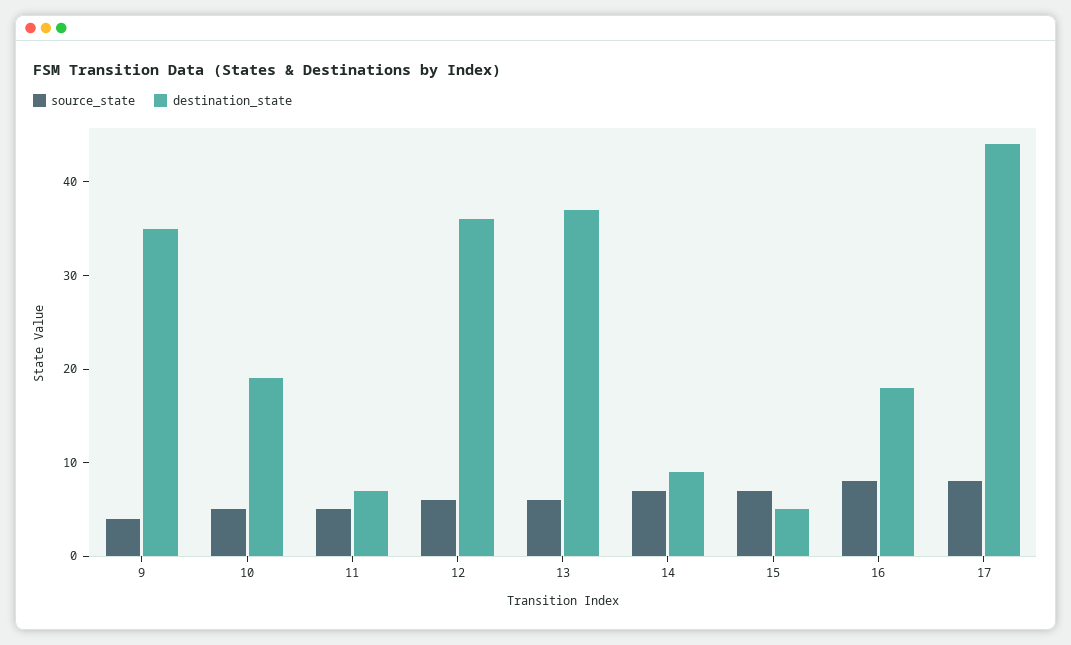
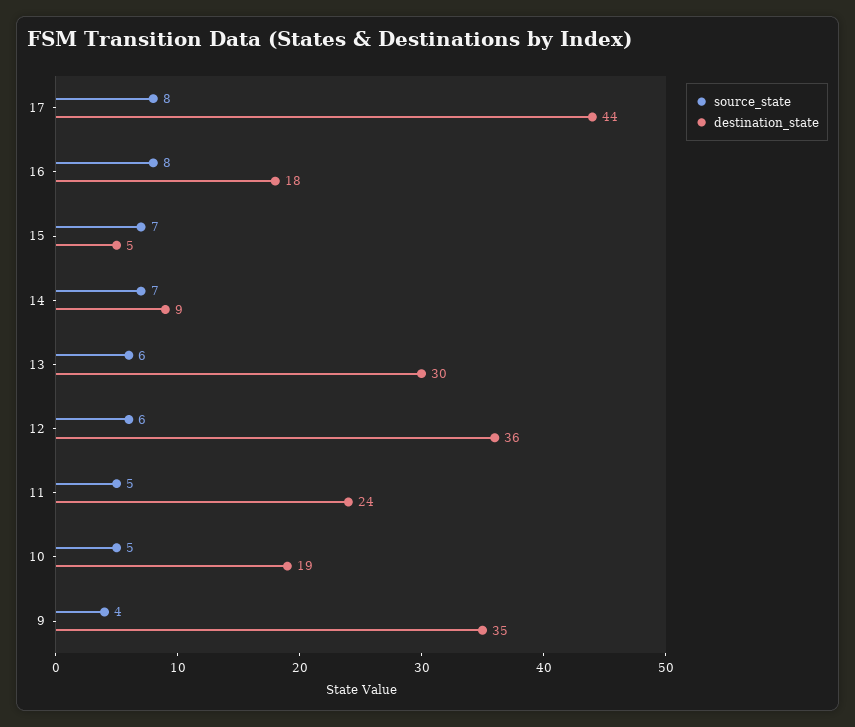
destination_state, 11: 7 -> 24
destination_state, 13: 37 -> 30

